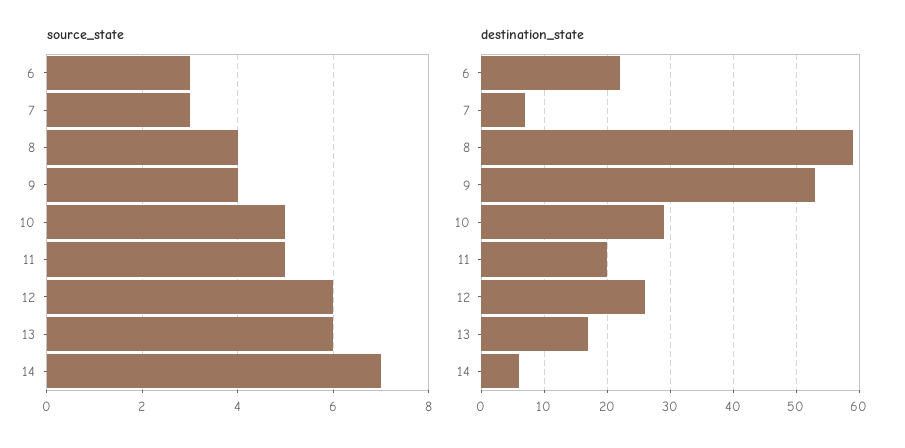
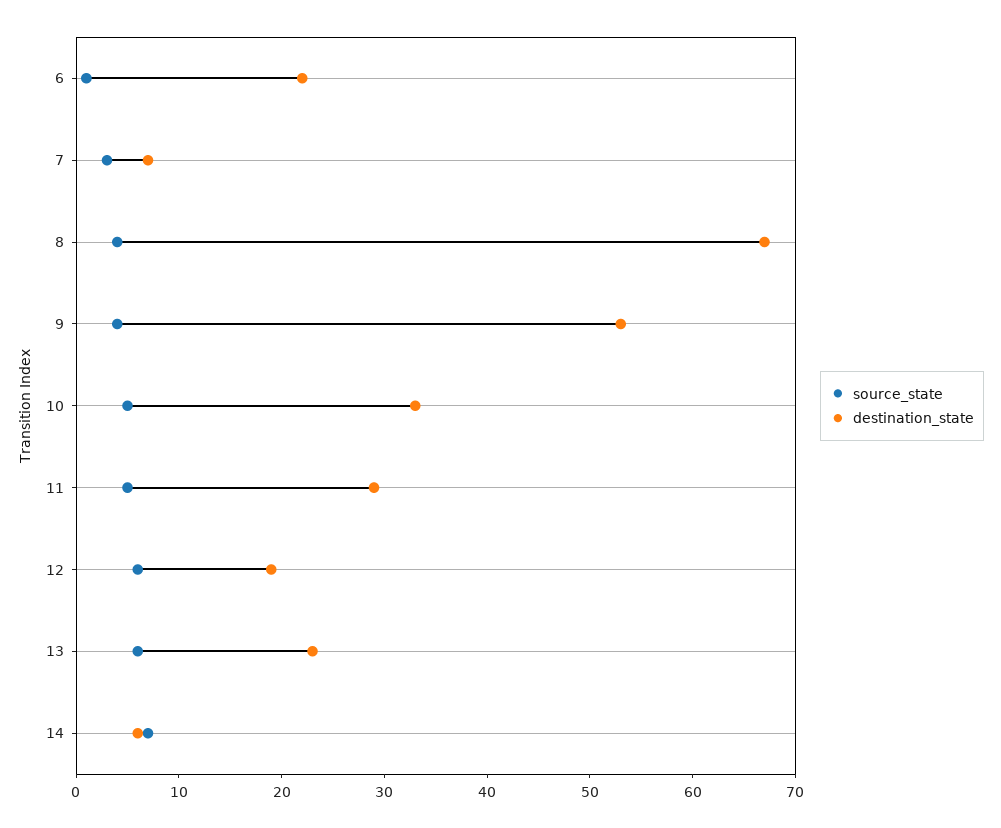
source_state, 6: 3 -> 1
destination_state, 8: 59 -> 67
destination_state, 10: 29 -> 33
destination_state, 11: 20 -> 29
destination_state, 12: 26 -> 19
destination_state, 13: 17 -> 23

